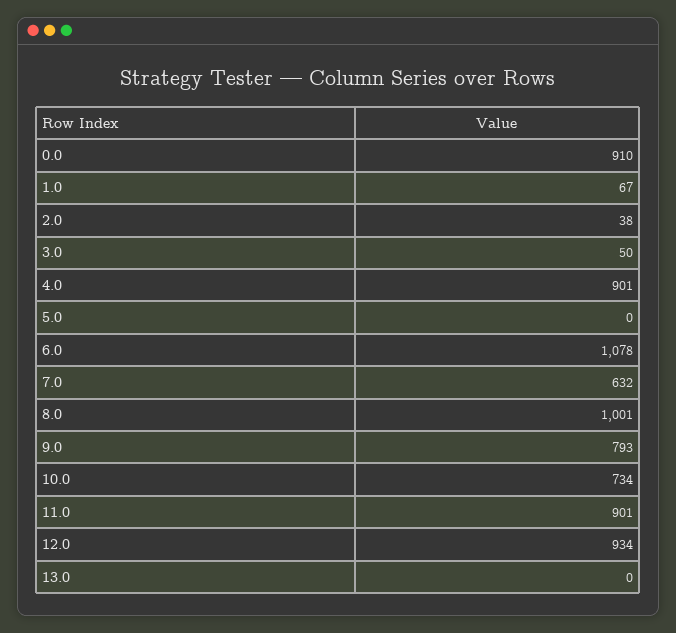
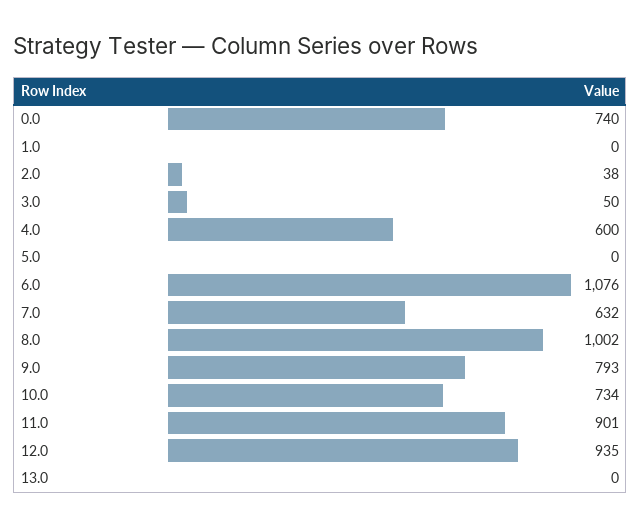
0.0: 910 -> 740
1.0: 67 -> 0
4.0: 901 -> 600
6.0: 1078 -> 1076
8.0: 1001 -> 1002
12.0: 934 -> 935

